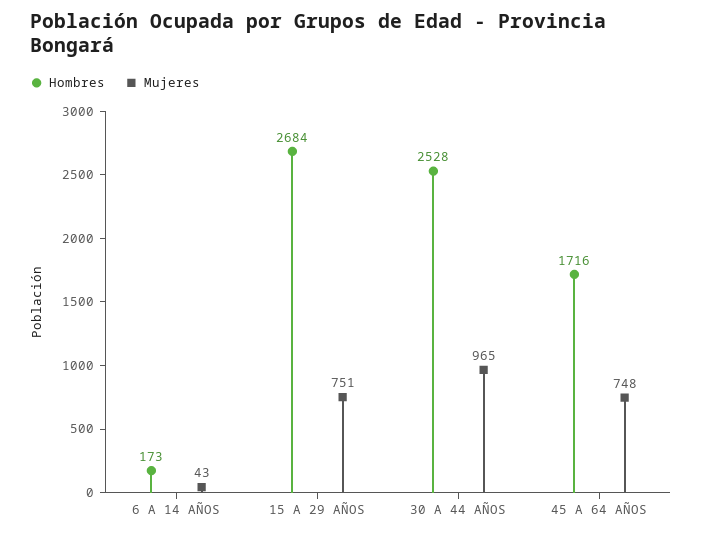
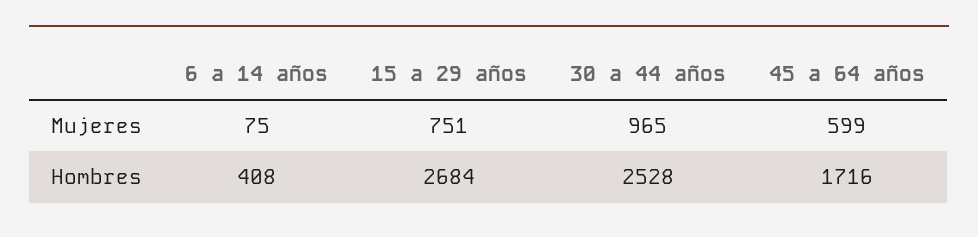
Hombres, 6 A 14 AÑOS: 173 -> 408
Mujeres, 6 A 14 AÑOS: 43 -> 75
Mujeres, 45 A 64 AÑOS: 748 -> 599

